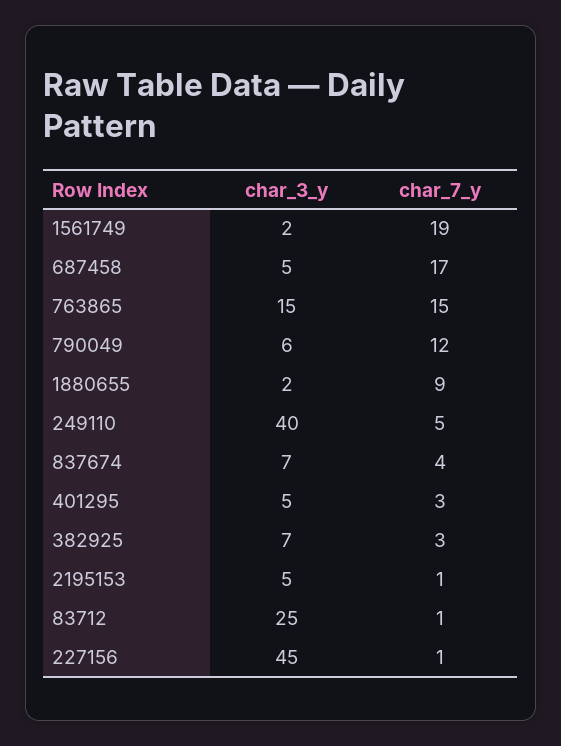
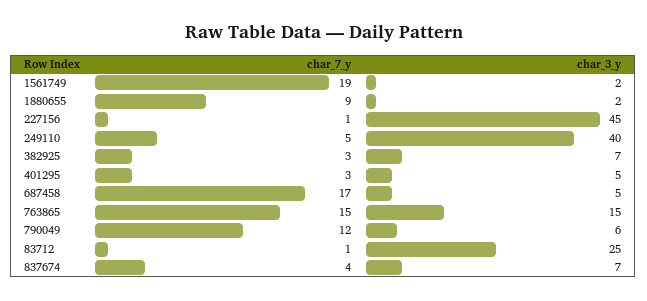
char_3_y, 2195153: 5 -> none
char_7_y, 2195153: 1 -> none

